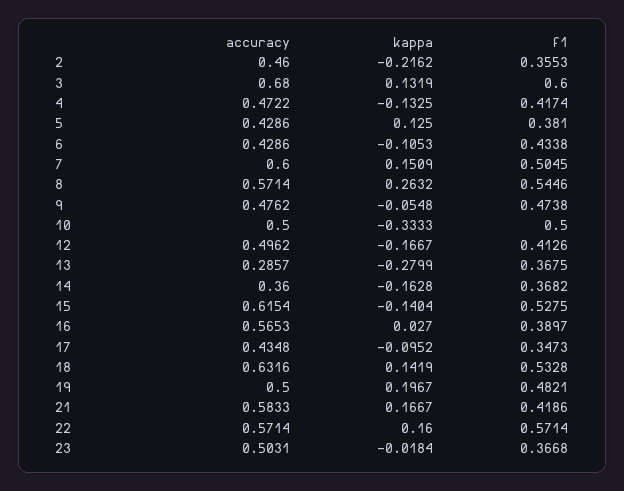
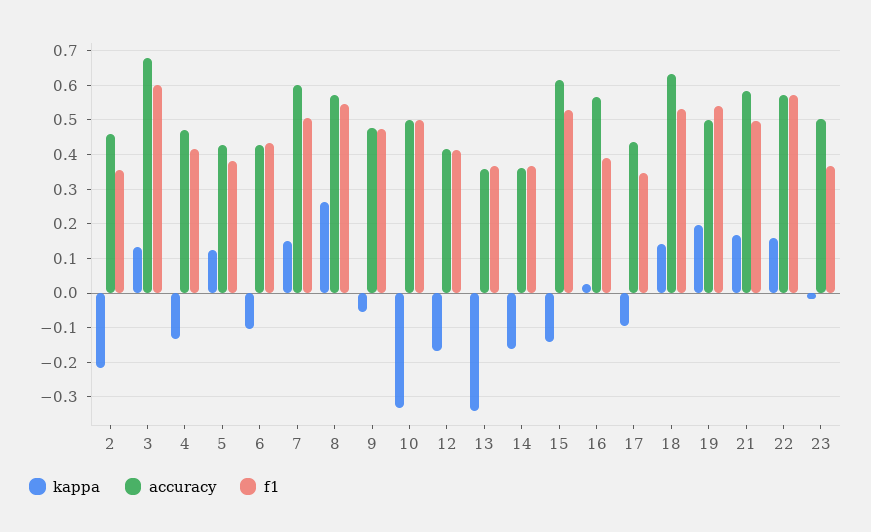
accuracy, 12: 0.4962 -> 0.42
accuracy, 13: 0.2857 -> 0.36
kappa, 13: -0.2799 -> -0.34
f1, 19: 0.4821 -> 0.54
f1, 21: 0.4186 -> 0.5

